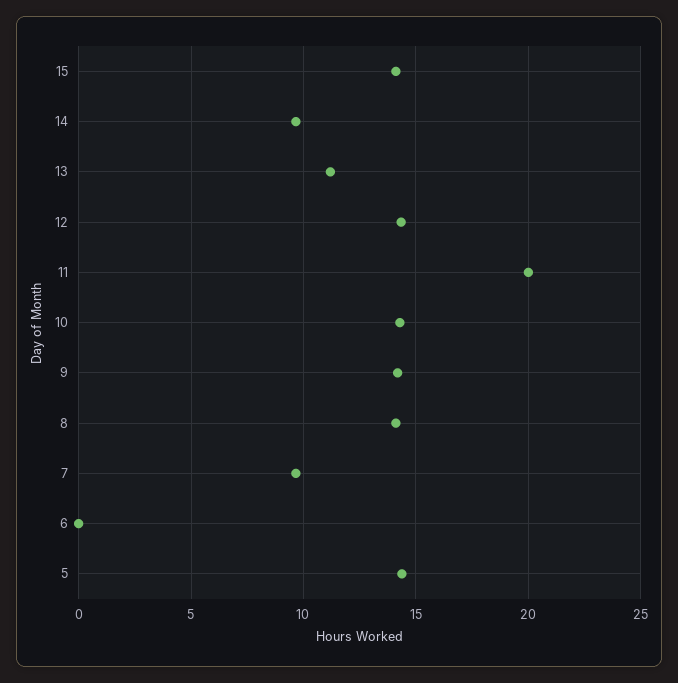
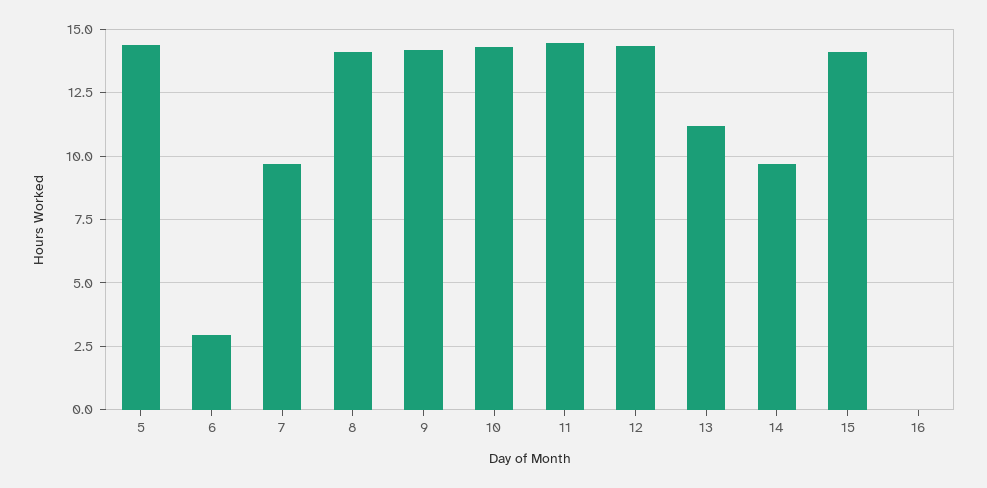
11: 20 -> 14.5
6: 0 -> 3
16: none -> 0

